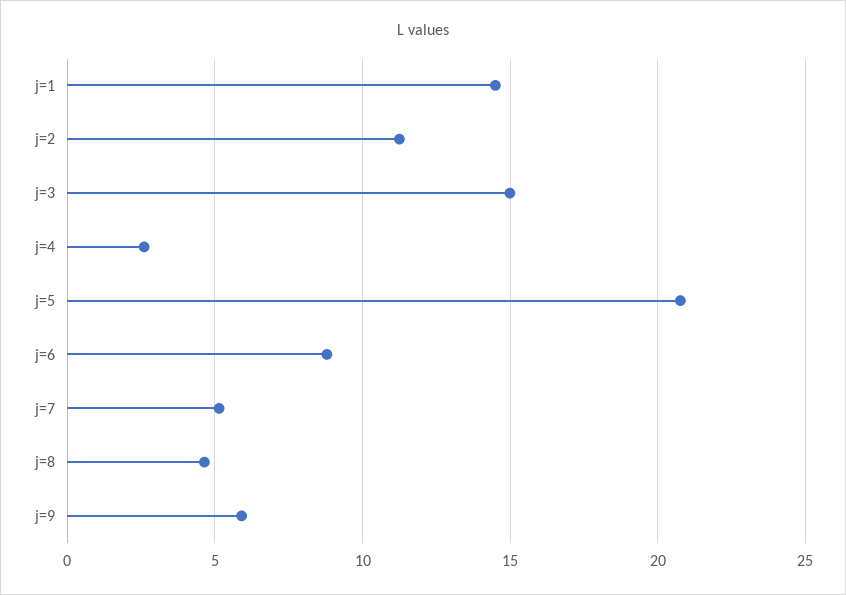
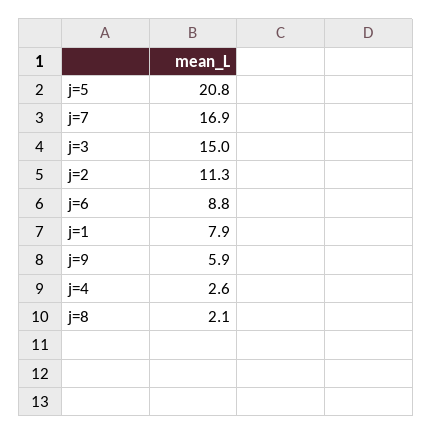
j=1: 14.5 -> 7.9
j=7: 5 -> 16.9
j=8: 4.5 -> 2.1

